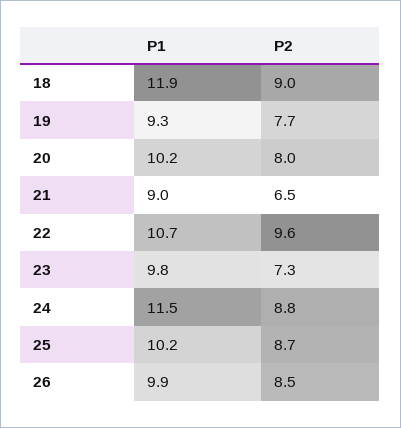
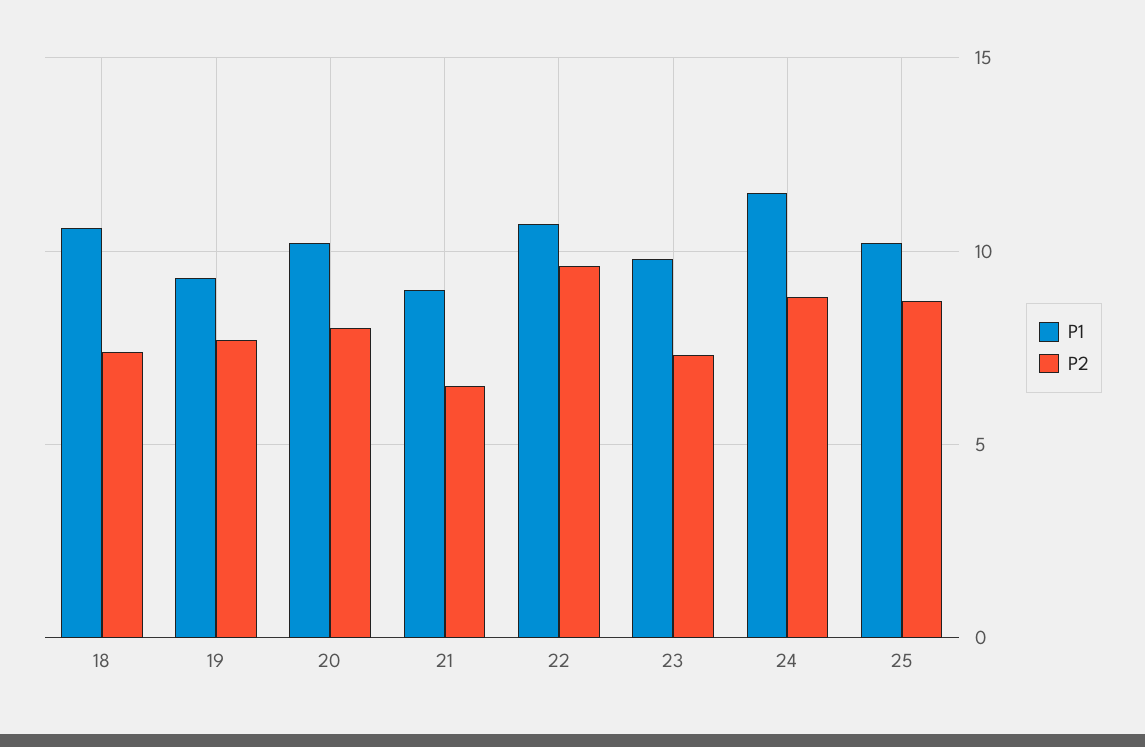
P1, 18: 11.9 -> 10.5
P2, 18: 9 -> 7.5
P1, 26: 9.9 -> none
P2, 26: 8.5 -> none

